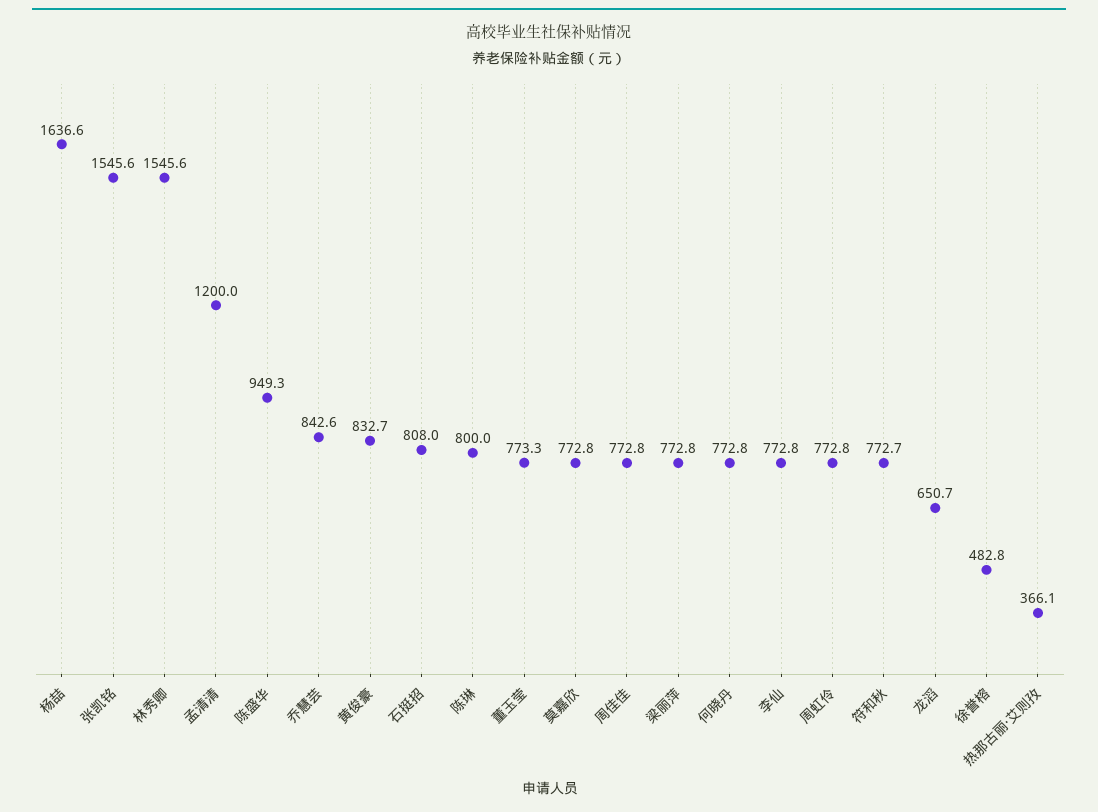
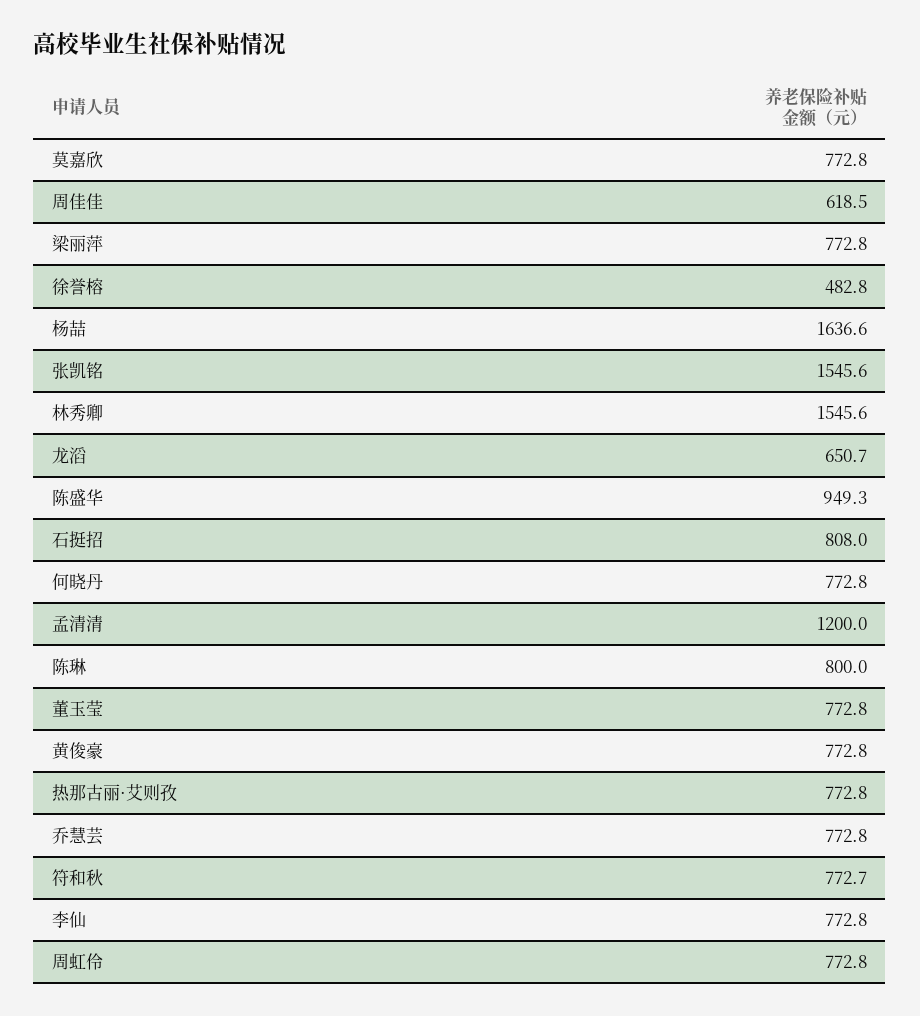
乔慧芸: 842.6 -> 772.8
黄俊豪: 832.7 -> 772.8
董玉莹: 773.3 -> 772.8
周佳佳: 772.8 -> 618.5
热那古丽·艾则孜: 366.1 -> 772.8

